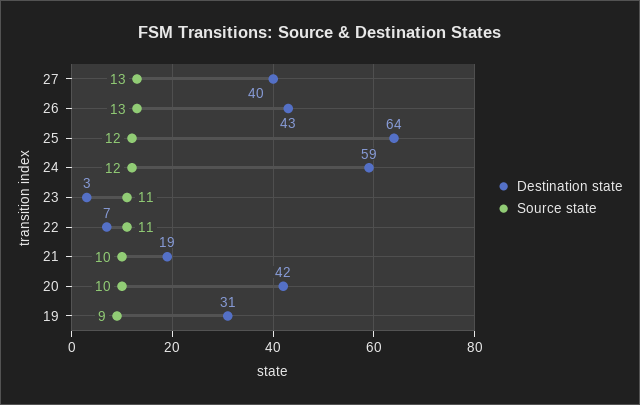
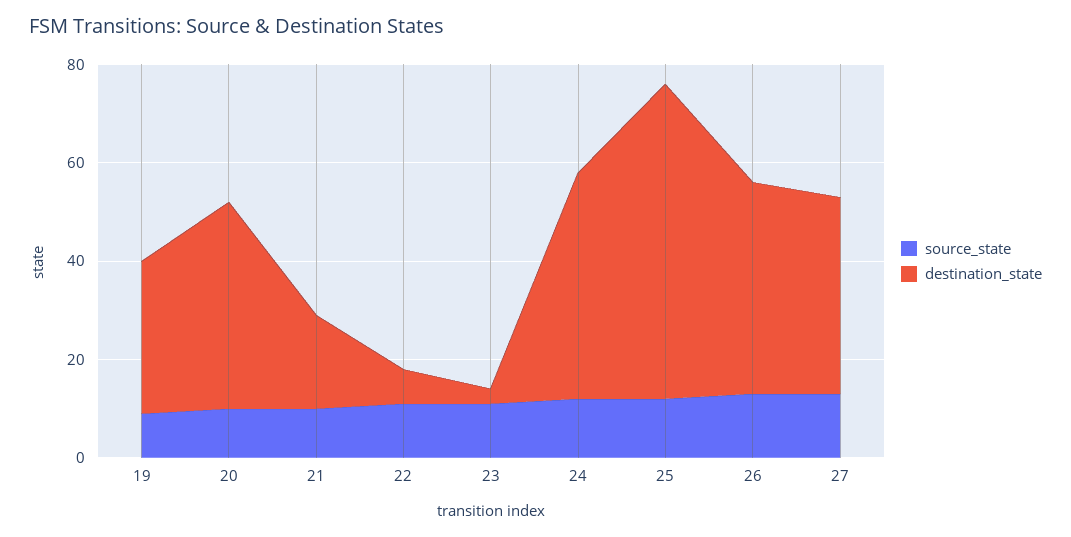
Destination state, 24: 59 -> 45

